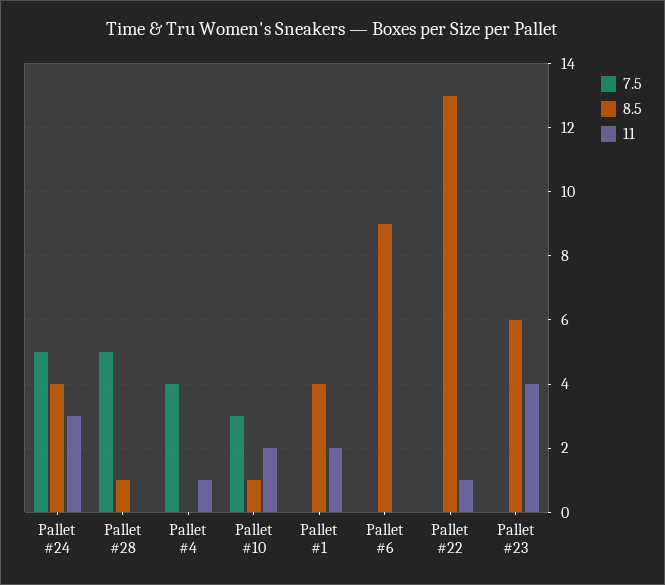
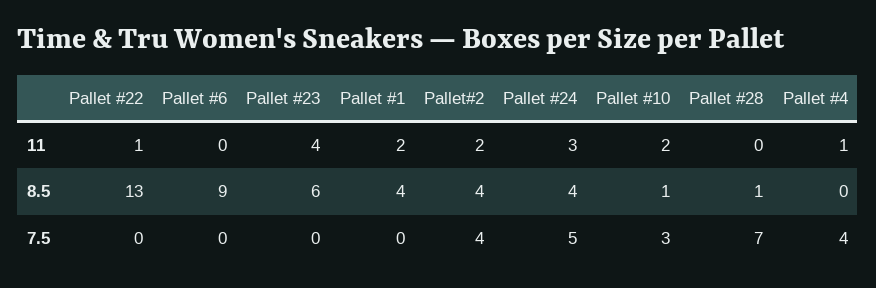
7.5, Pallet #28: 5 -> 7
11, Pallet#2: none -> 2
8.5, Pallet#2: none -> 4
7.5, Pallet#2: none -> 4

